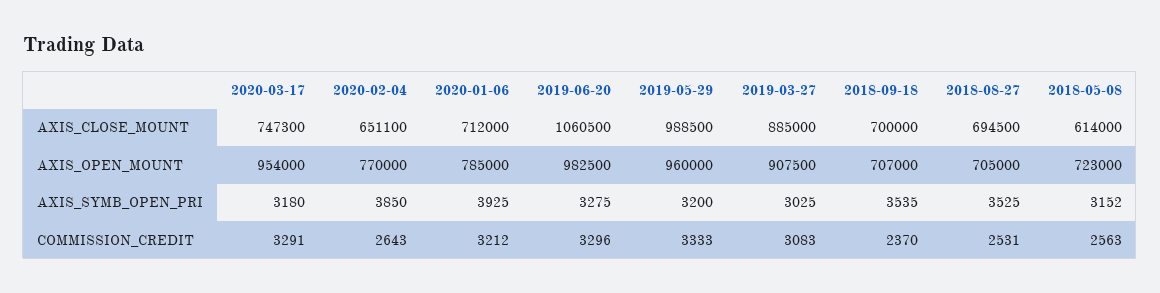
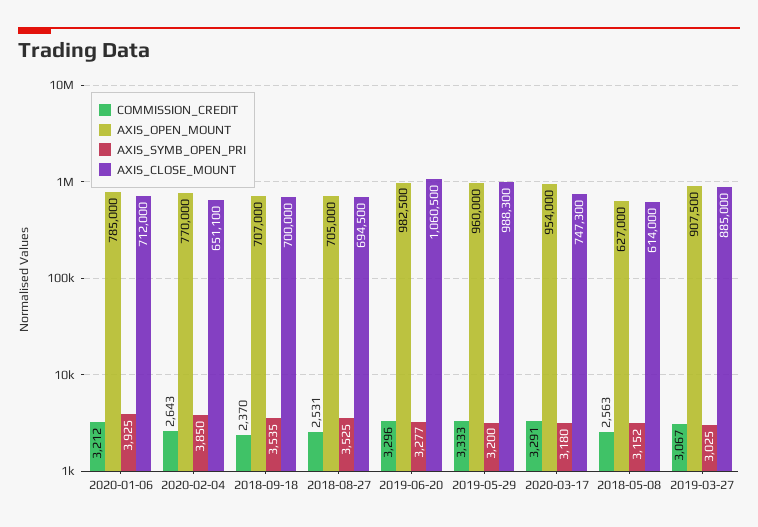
AXIS_CLOSE_MOUNT, 2019-05-29: 988500 -> 988300
AXIS_OPEN_MOUNT, 2018-05-08: 723000 -> 627000
AXIS_SYMB_OPEN_PRI, 2019-06-20: 3275 -> 3277
COMMISSION_CREDIT, 2019-03-27: 3083 -> 3067

